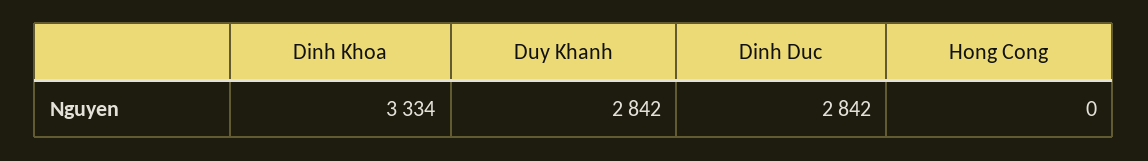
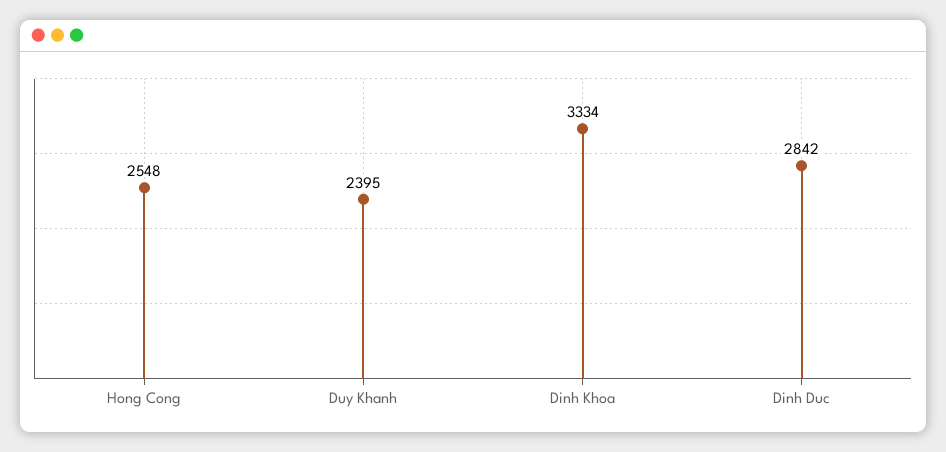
Duy Khanh: 2842 -> 2395
Hong Cong: 0 -> 2548

